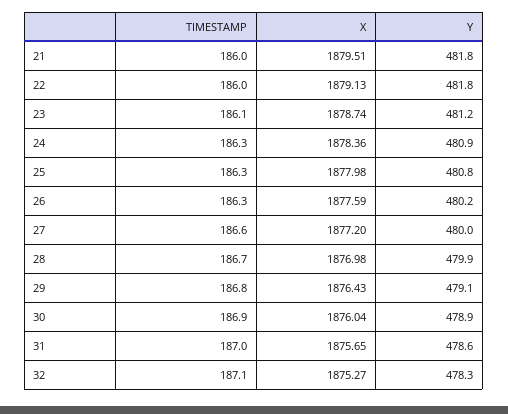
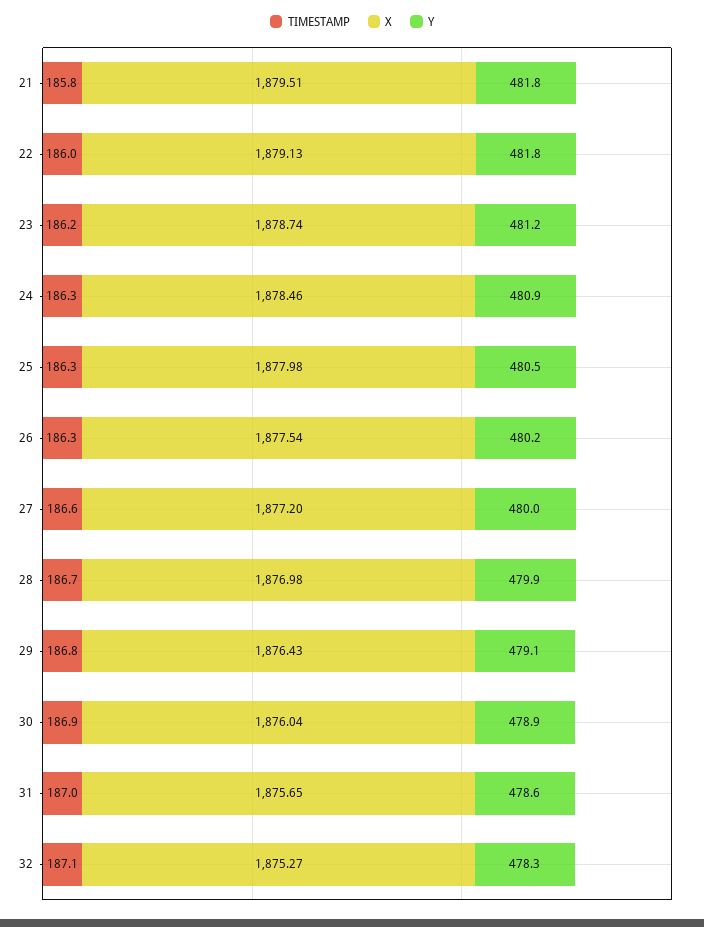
TIMESTAMP, 21: 186 -> 185.8
TIMESTAMP, 23: 186.1 -> 186.2
X, 24: 1878.36 -> 1878.46
Y, 25: 480.8 -> 480.5
X, 26: 1877.59 -> 1877.54

